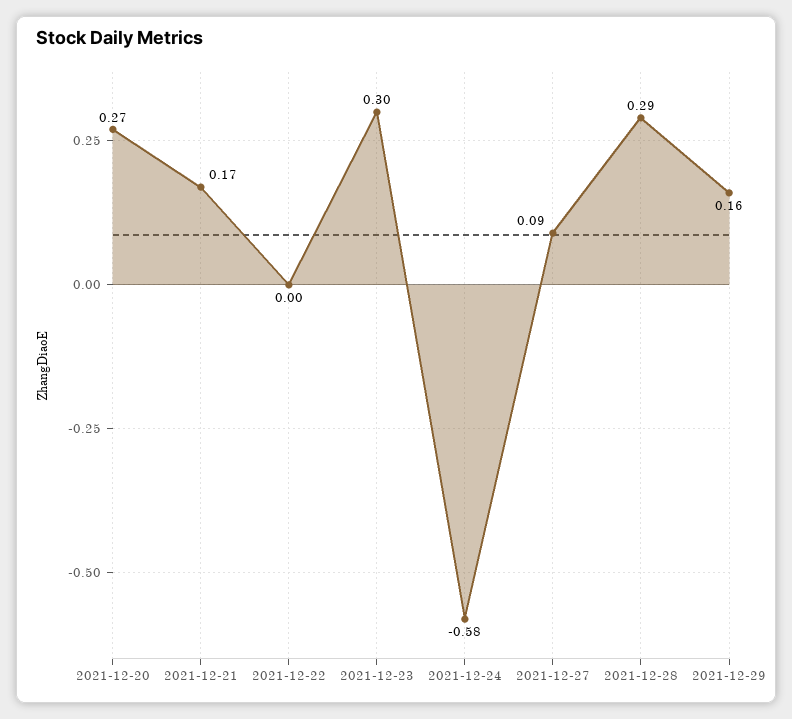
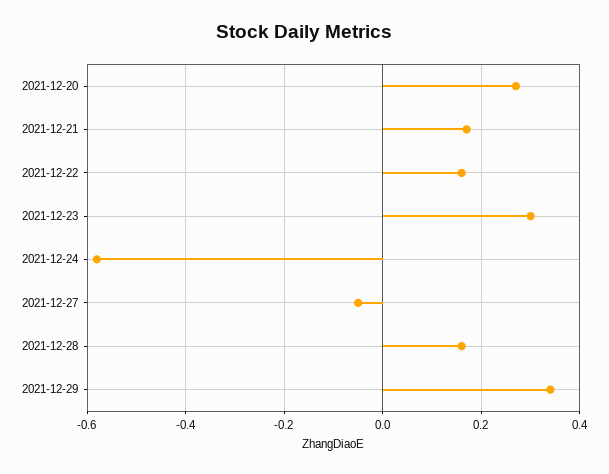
2021-12-22: 0 -> 0.15
2021-12-27: 0.09 -> -0.05
2021-12-28: 0.29 -> 0.15
2021-12-29: 0.16 -> 0.35

